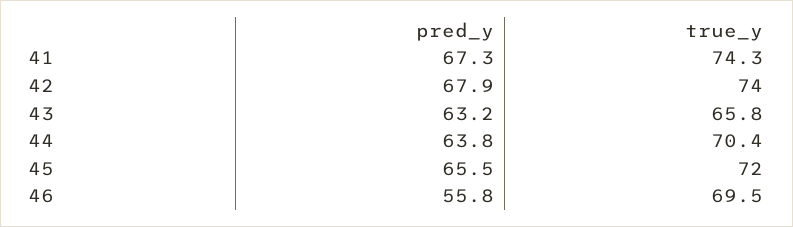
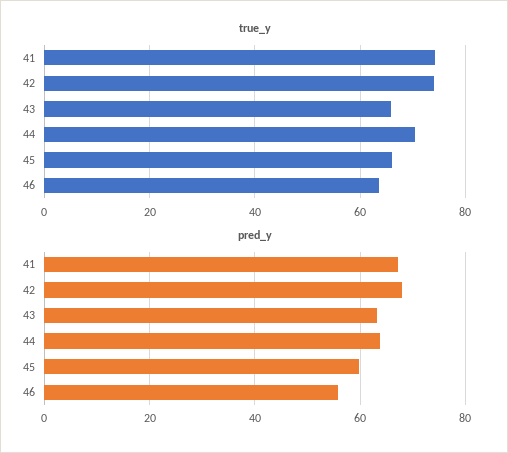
pred_y, 45: 65.5 -> 60
true_y, 45: 72 -> 66
true_y, 46: 69.5 -> 64

